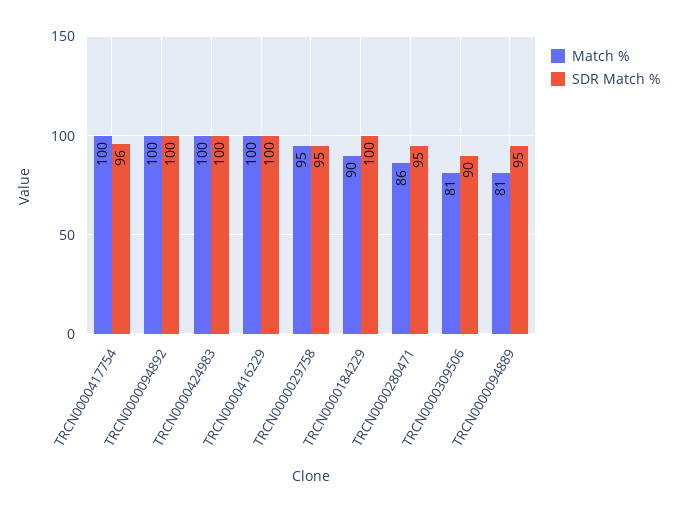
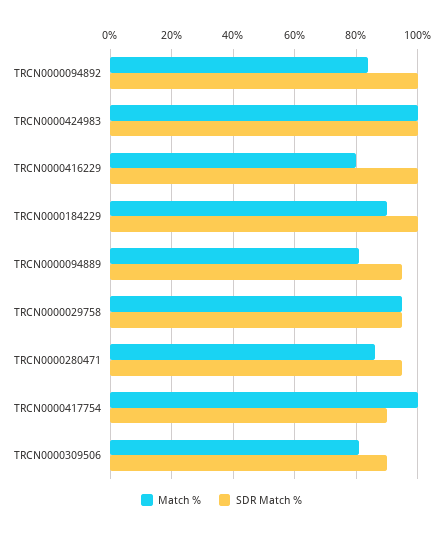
SDR Match %, TRCN0000417754: 96 -> 90
Match %, TRCN0000094892: 100 -> 85
Match %, TRCN0000416229: 100 -> 80

